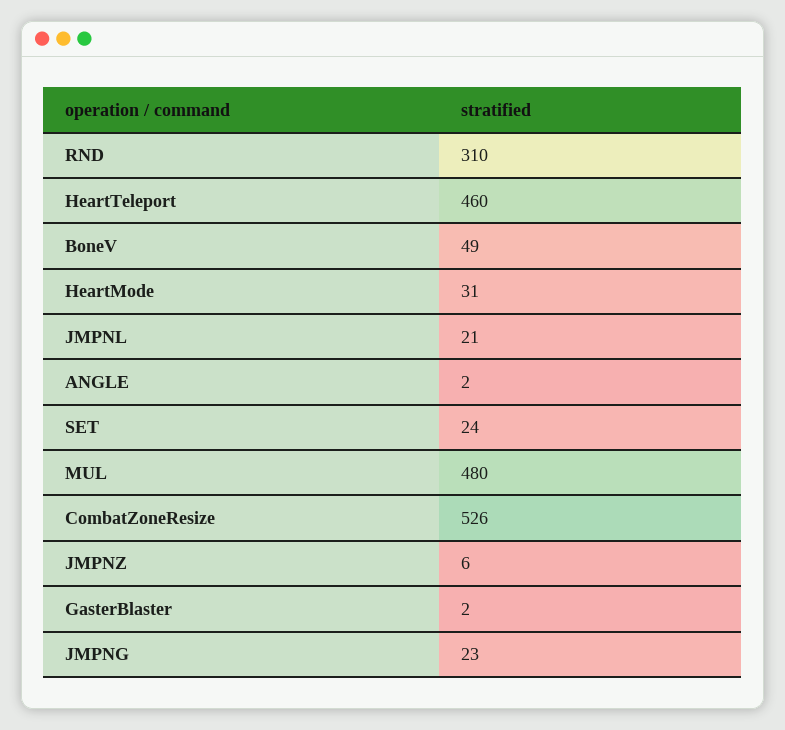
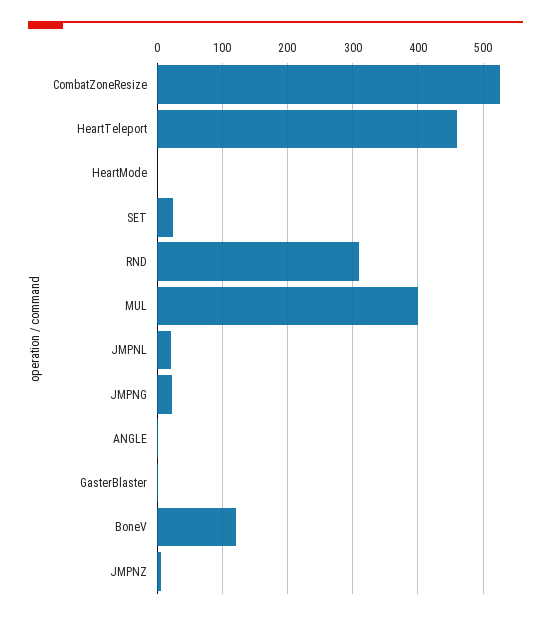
BoneV: 49 -> 120
HeartMode: 31 -> 0
MUL: 480 -> 400

